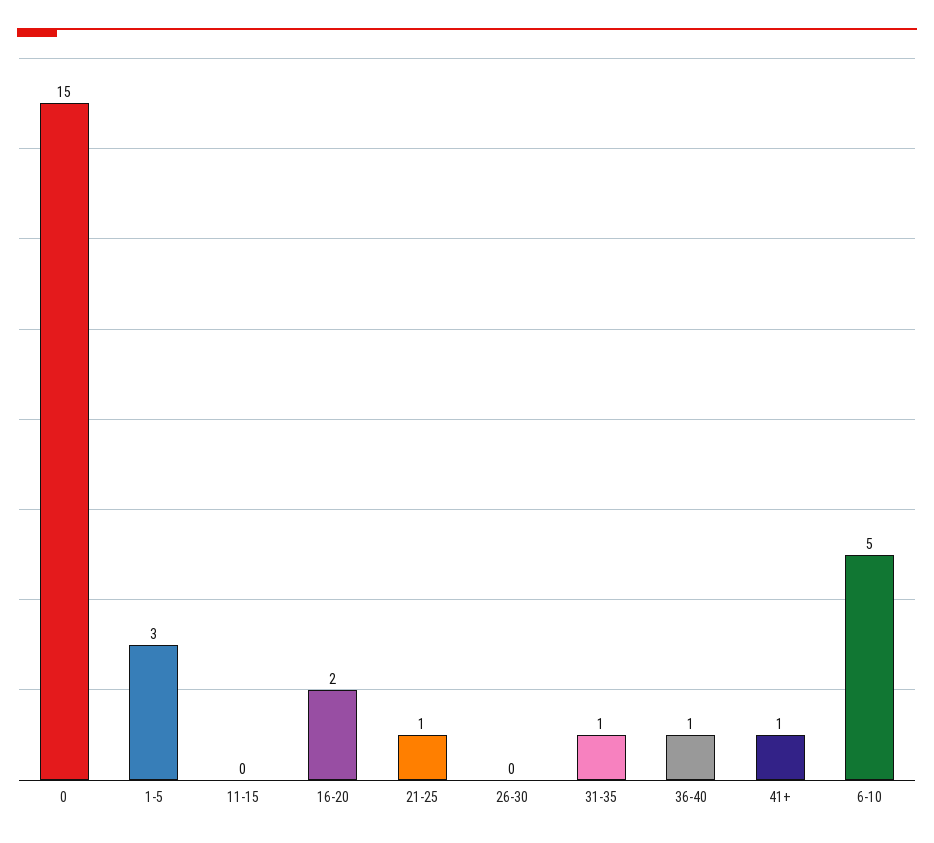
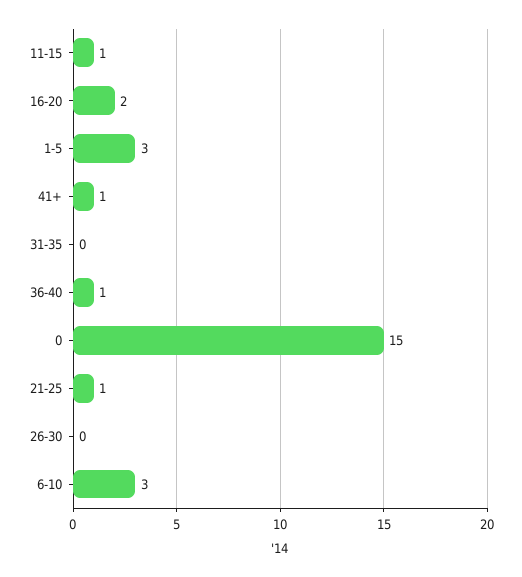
11-15: 0 -> 1
31-35: 1 -> 0
6-10: 5 -> 3

